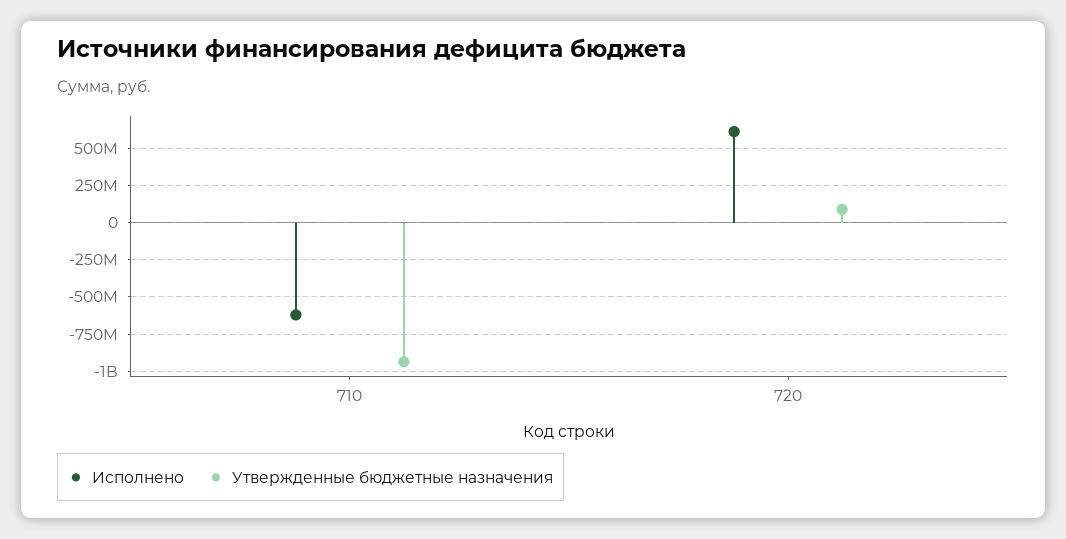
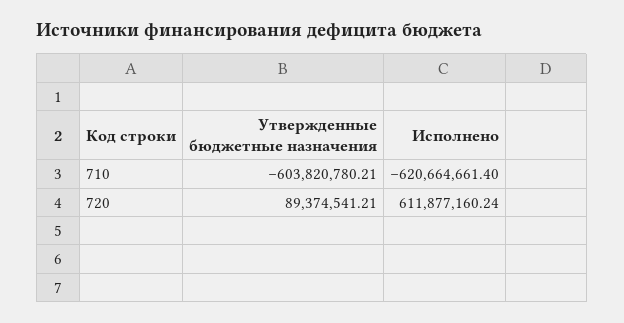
Утвержденные бюджетные назначения, 710: -950000000 -> -603820780.21

